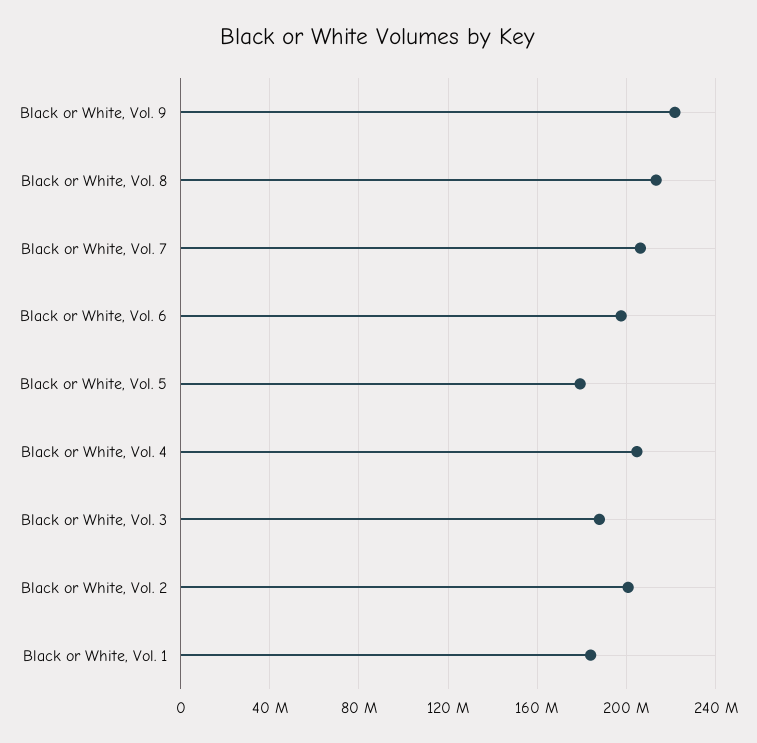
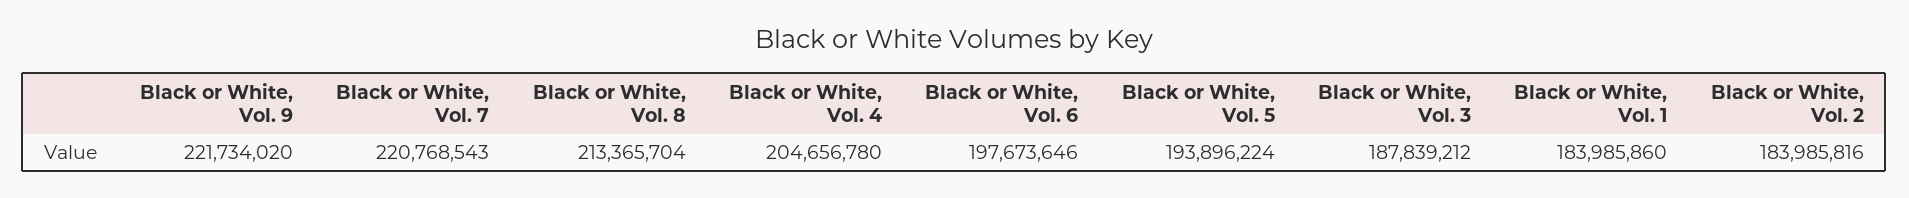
Black or White, Vol. 7: 205000000 -> 220768543
Black or White, Vol. 5: 180000000 -> 193896224
Black or White, Vol. 2: 200000000 -> 183985816

